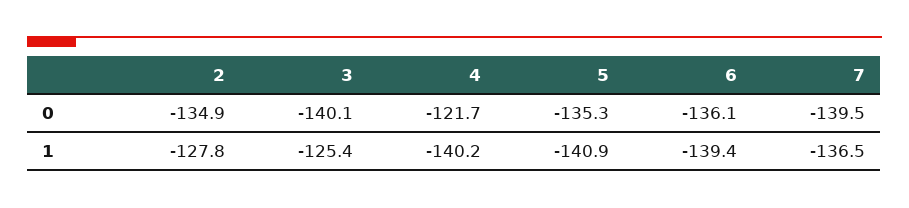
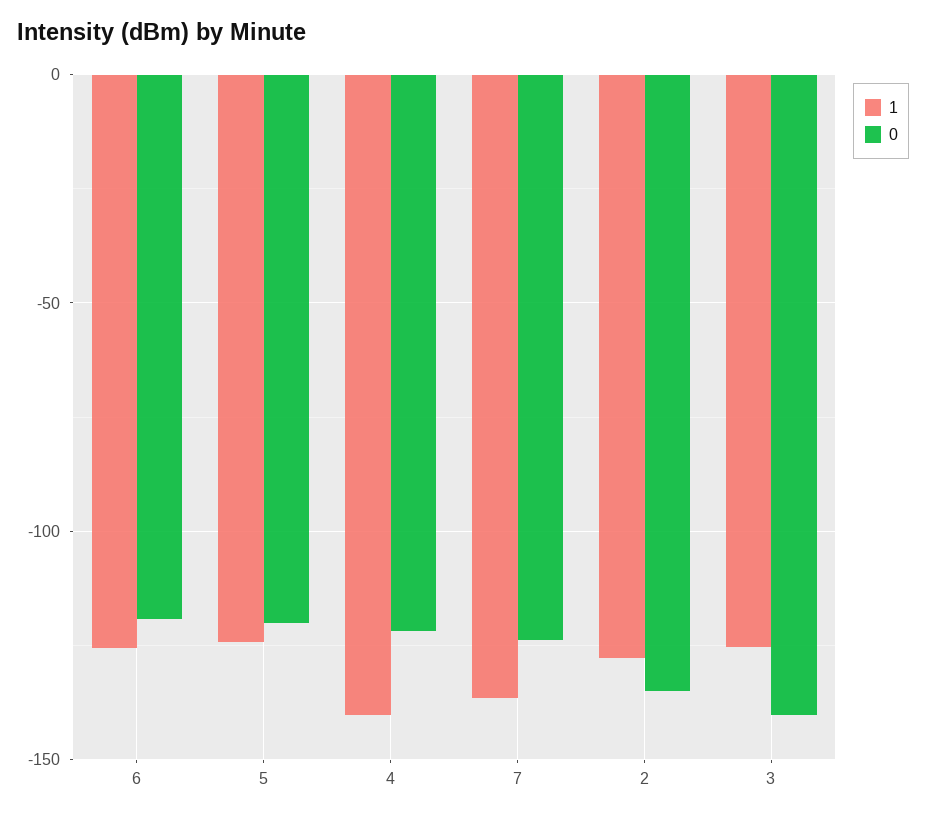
0, 5: -135.3 -> -120
0, 6: -136.1 -> -120
0, 7: -139.5 -> -125
1, 5: -140.9 -> -125
1, 6: -139.4 -> -125

